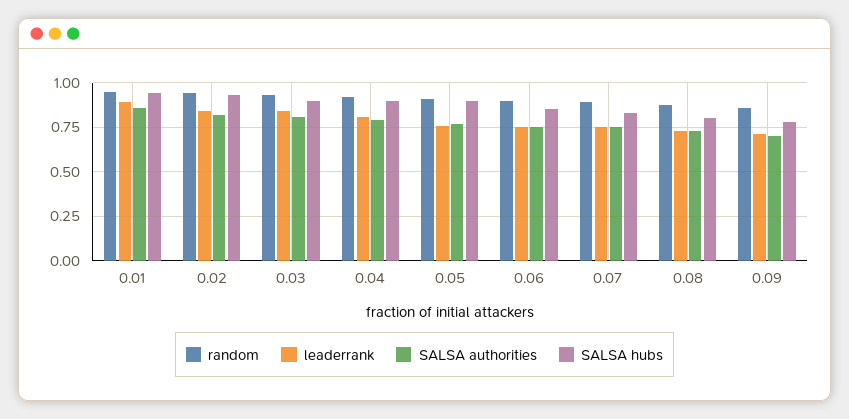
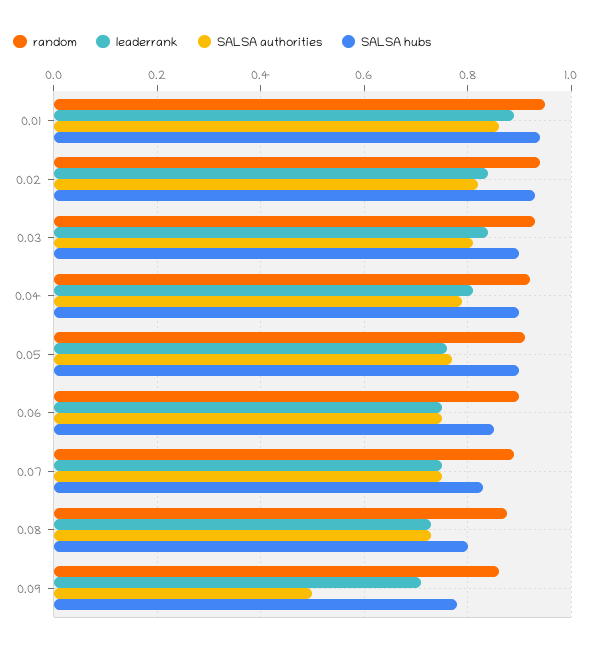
SALSA authorities, 0.09: 0.7 -> 0.5

